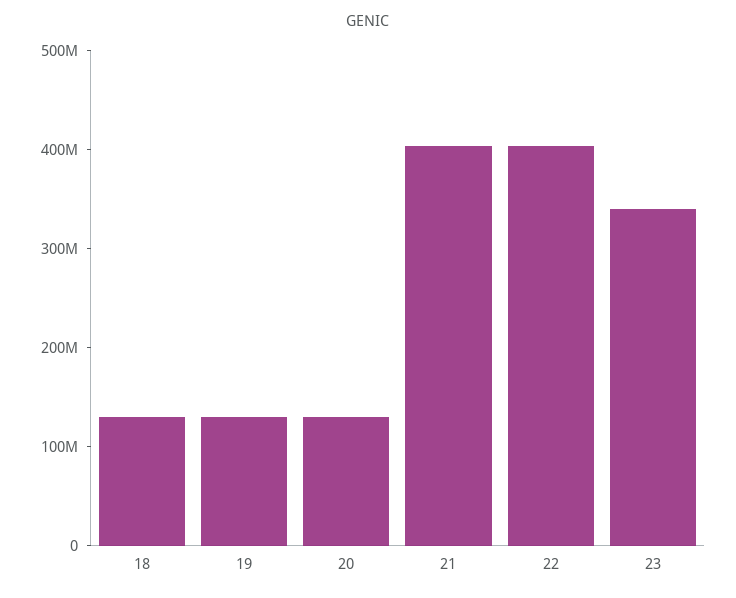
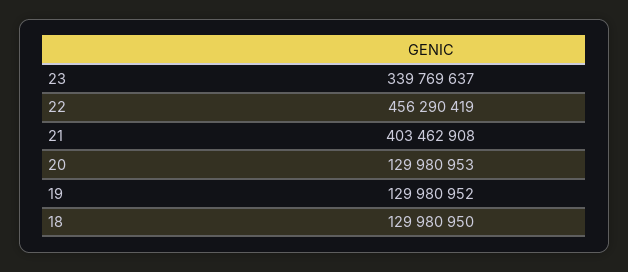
22: 400000000 -> 456290419

